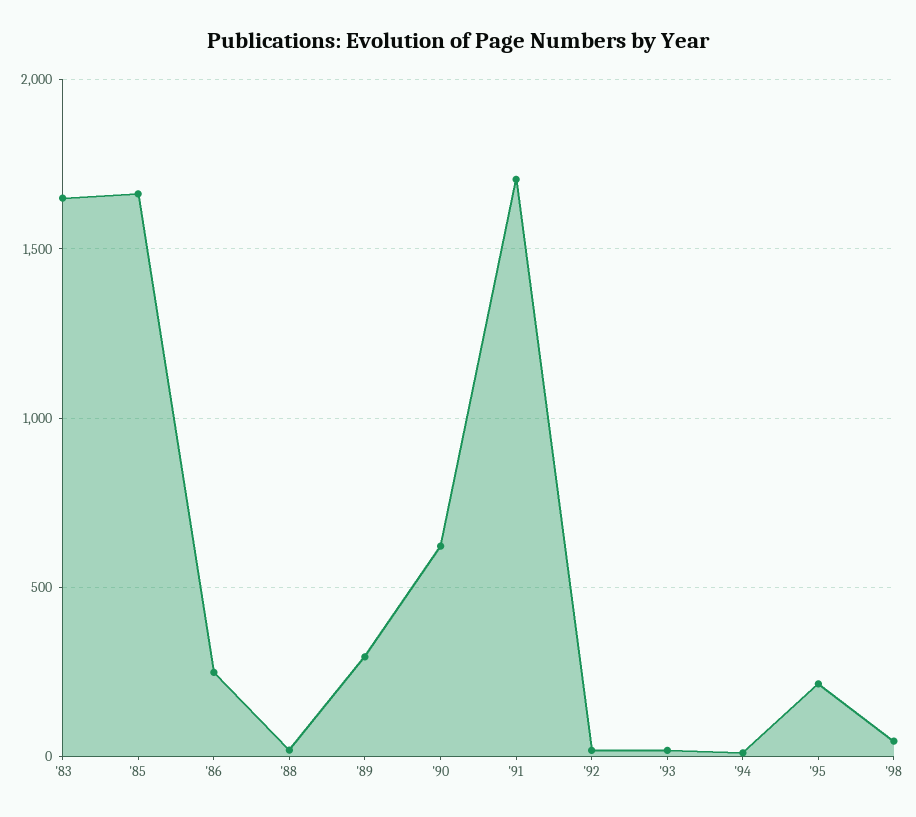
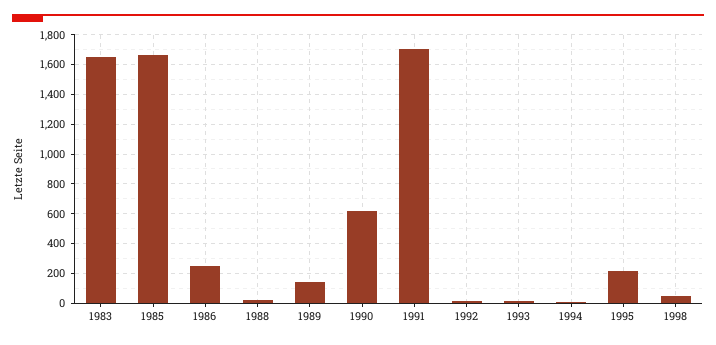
'89: 300 -> 150

